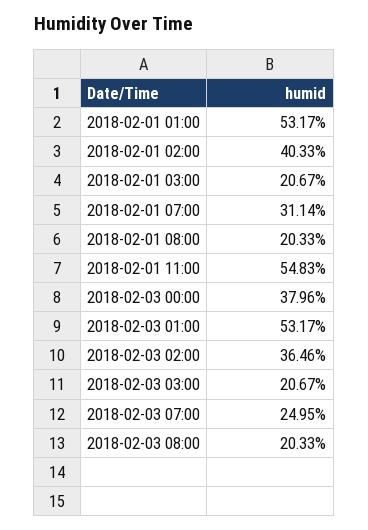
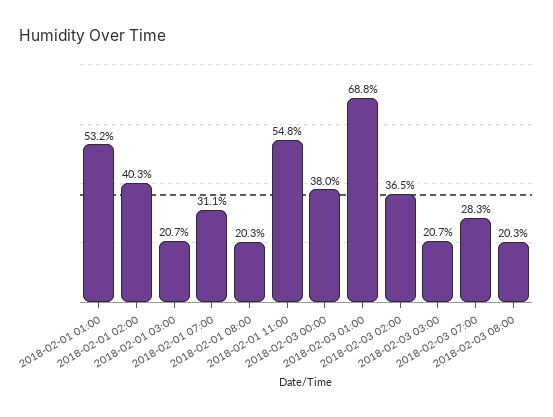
2018-02-03 01:00: 53.17 -> 68.8
2018-02-03 07:00: 24.95 -> 28.3

